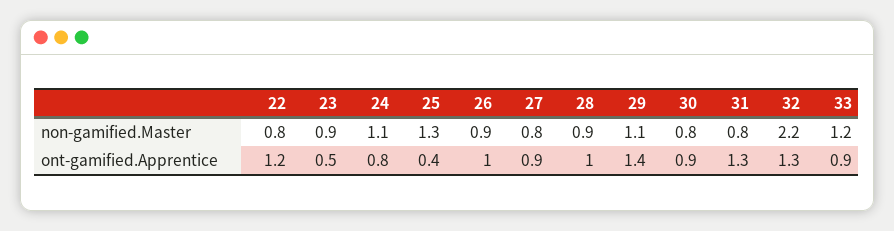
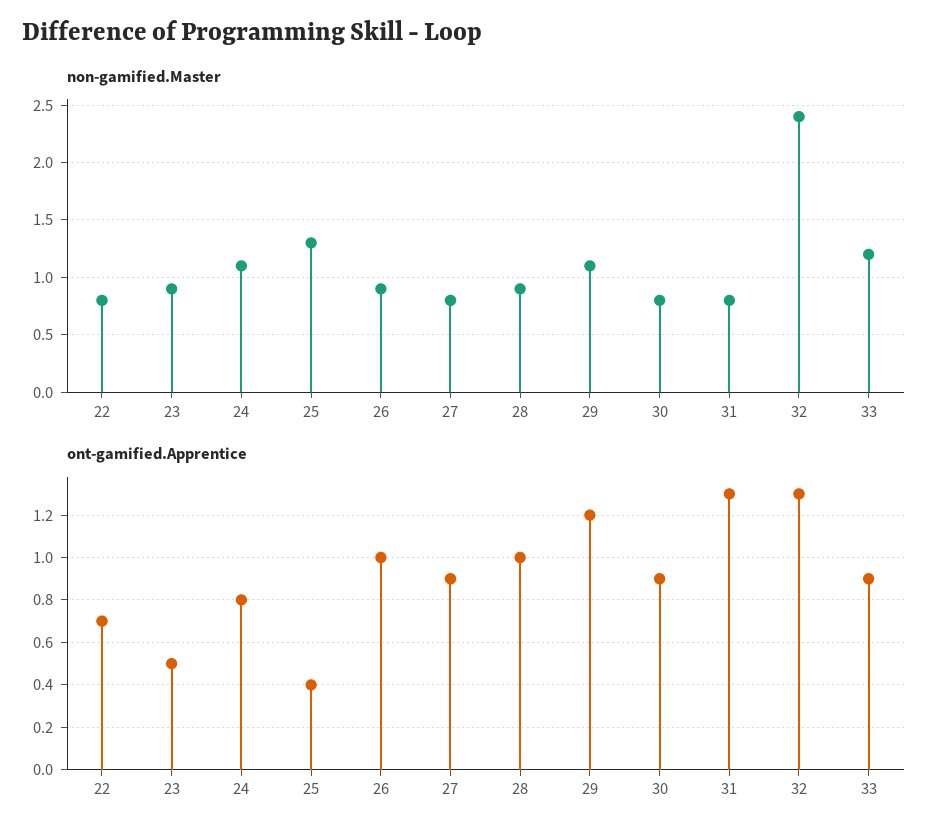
non-gamified.Master, 32: 2.2 -> 2.4
ont-gamified.Apprentice, 22: 1.2 -> 0.7
ont-gamified.Apprentice, 29: 1.4 -> 1.2

